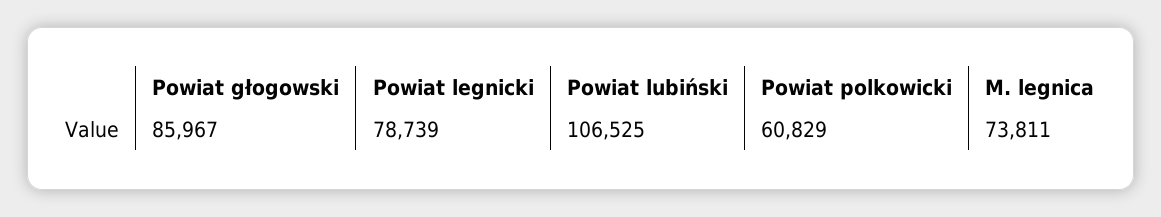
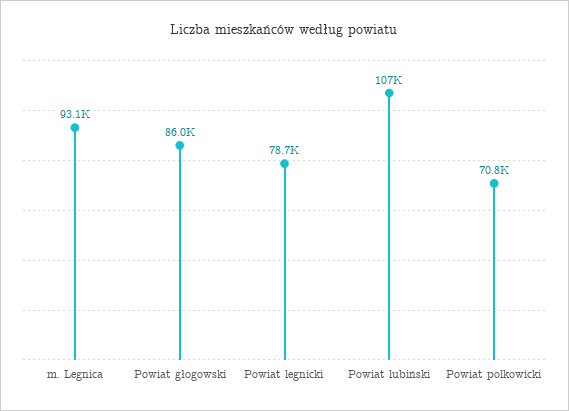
Powiat polkowicki: 60829 -> 70800
M. legnica: 73811 -> 93100

